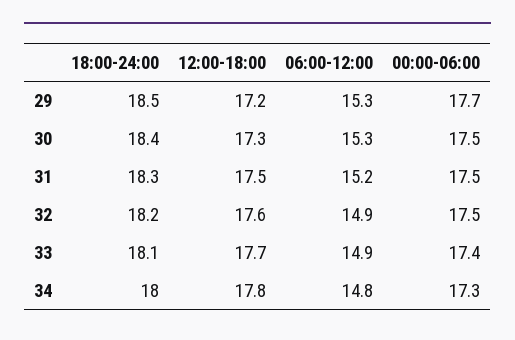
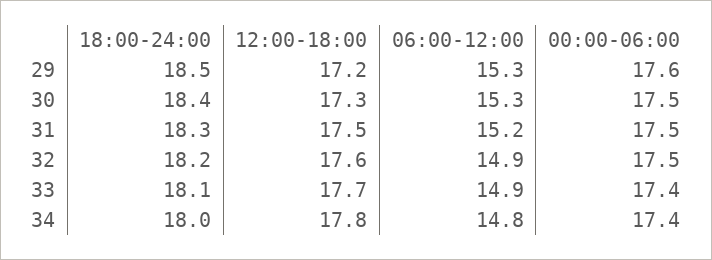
00:00-06:00, 29: 17.7 -> 17.6
00:00-06:00, 34: 17.3 -> 17.4

